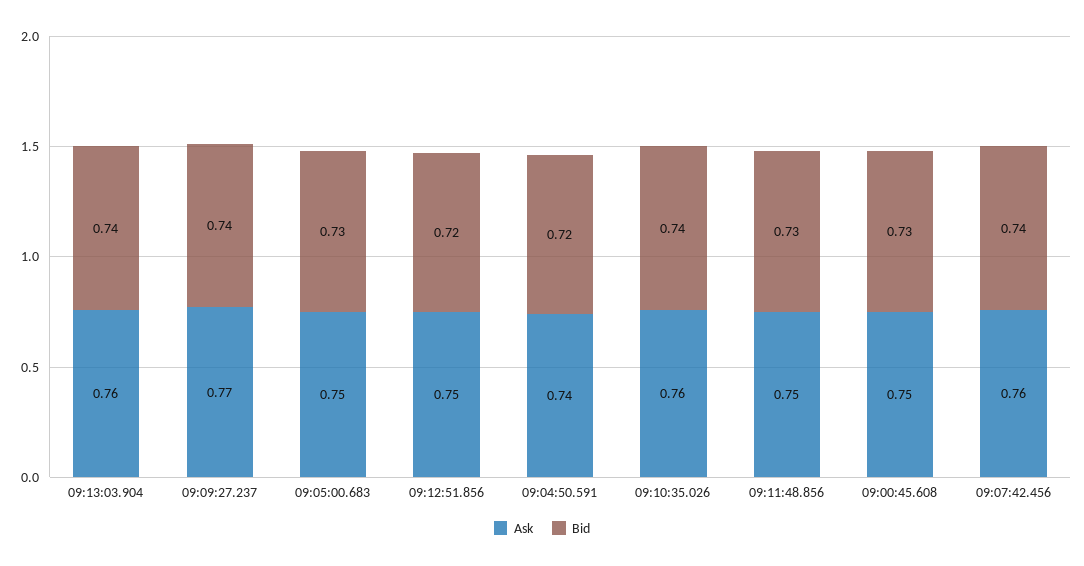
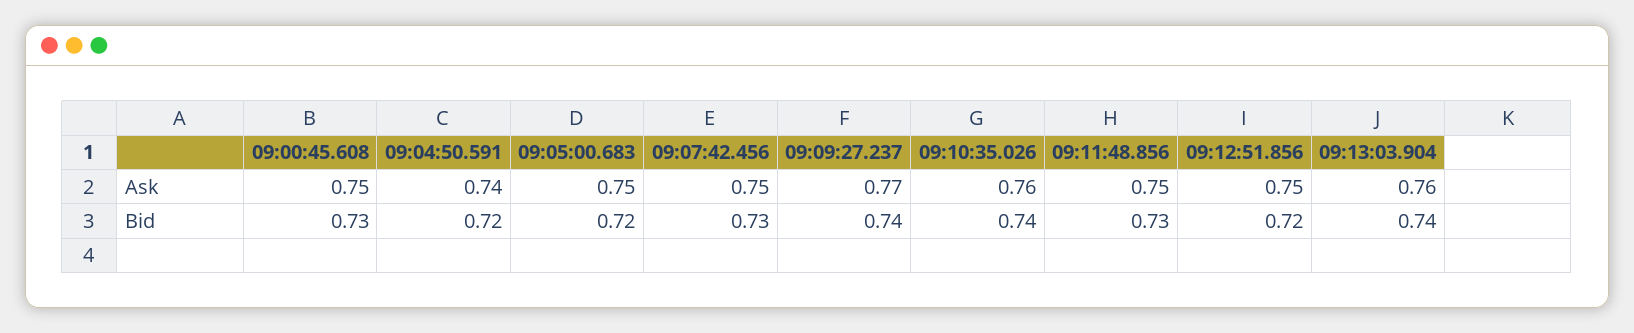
Bid, 09:05:00.683: 0.73 -> 0.72
Ask, 09:07:42.456: 0.76 -> 0.75
Bid, 09:07:42.456: 0.74 -> 0.73

